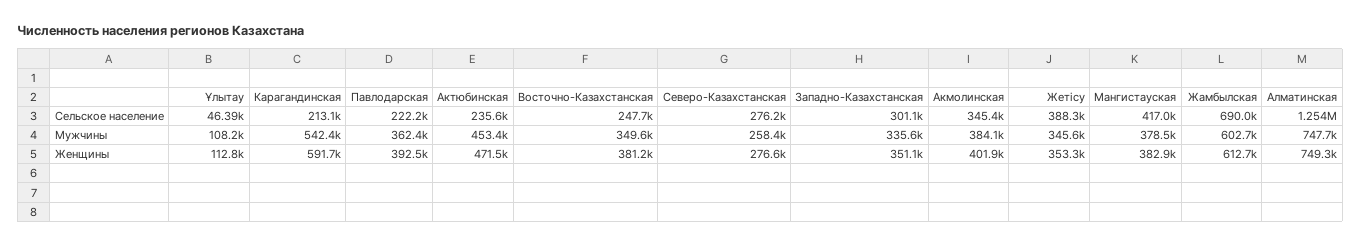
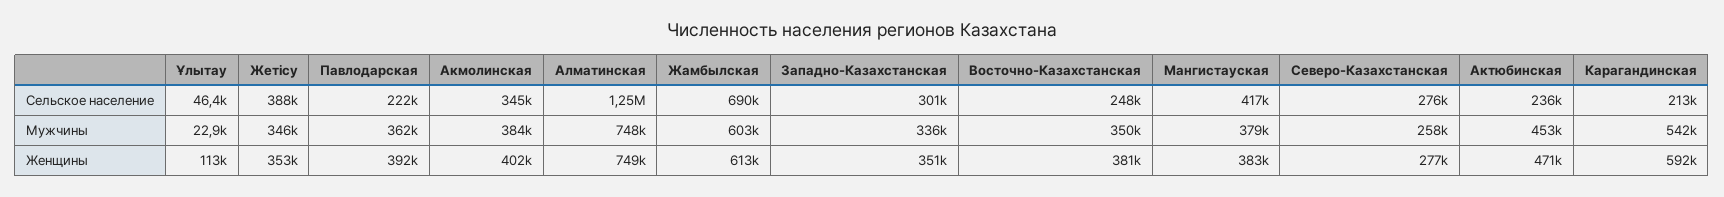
Ұлытау, Мужчины: 108200 -> 22900

